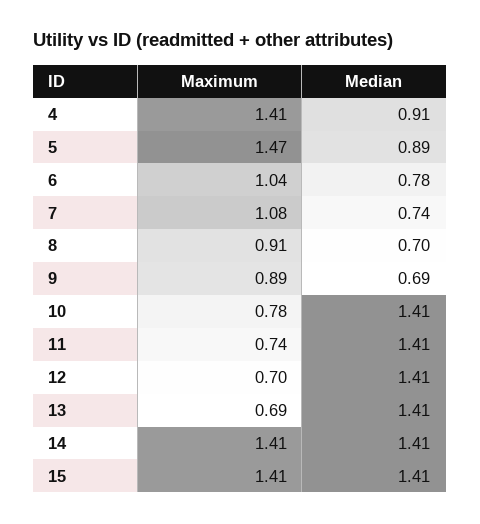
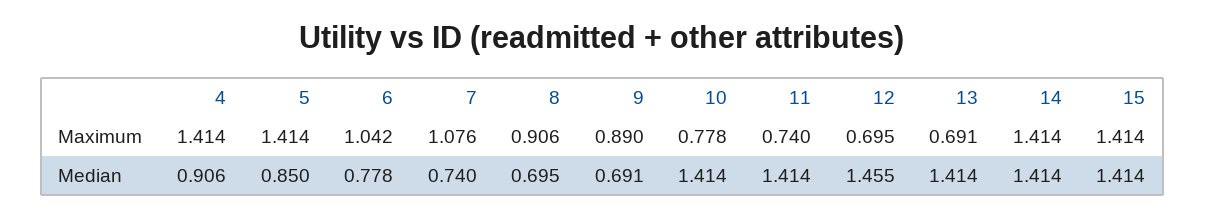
Maximum, 5: 1.47 -> 1.414
Median, 5: 0.89 -> 0.85
Median, 12: 1.41 -> 1.455

